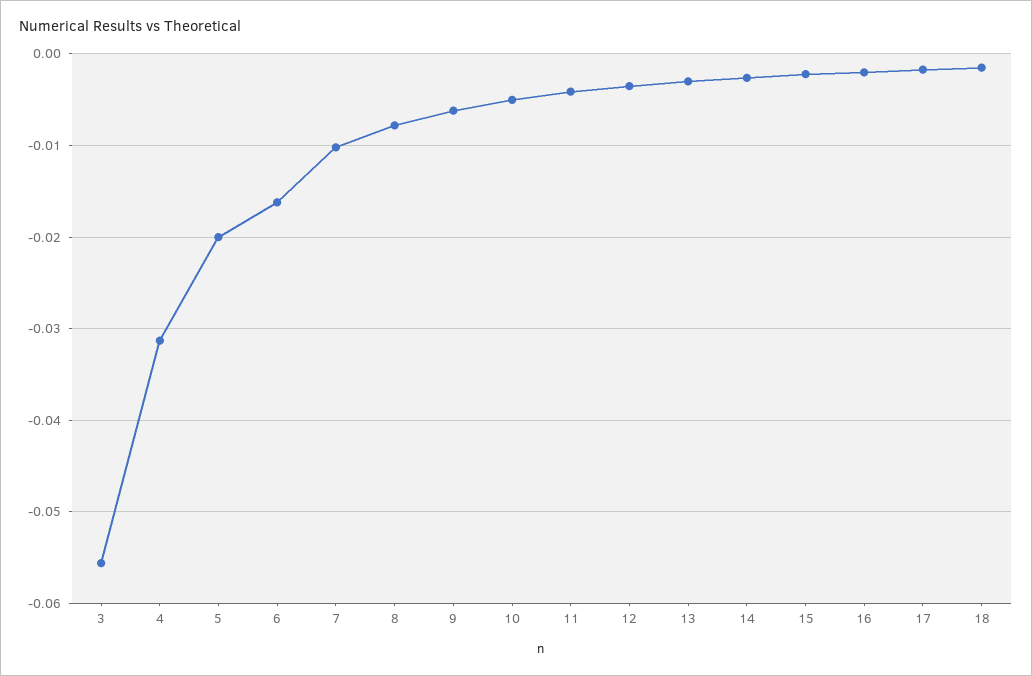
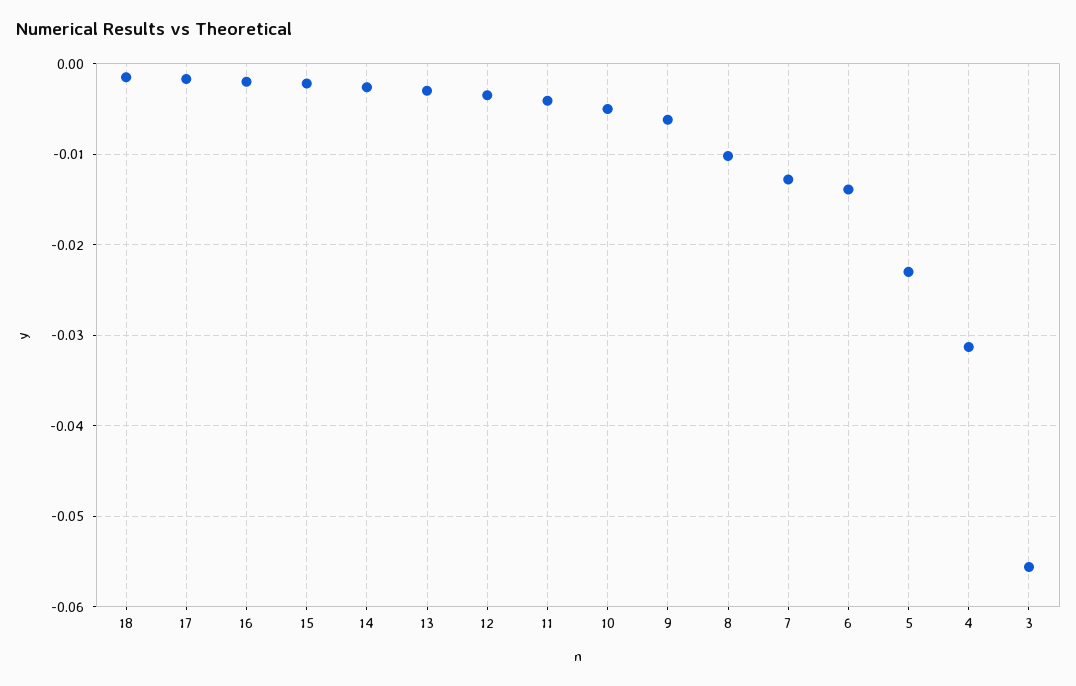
5: -0.02 -> -0.023
6: -0.016 -> -0.014
7: -0.01 -> -0.013
8: -0.008 -> -0.01

